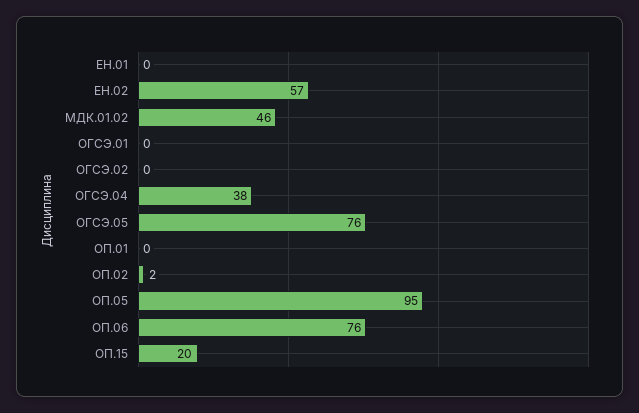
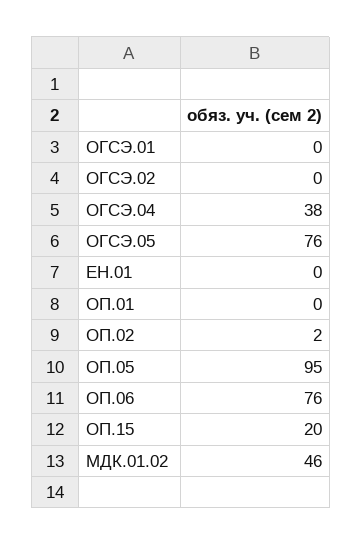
ЕН.02: 57 -> none

